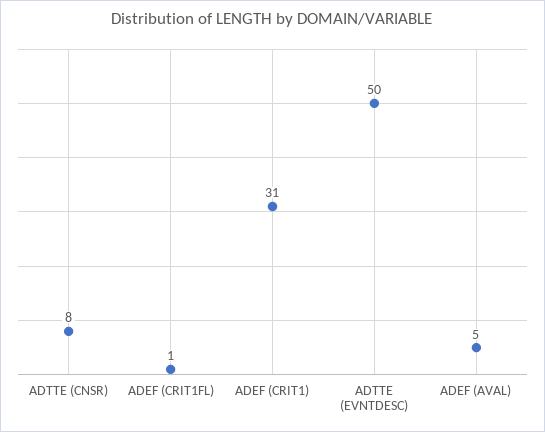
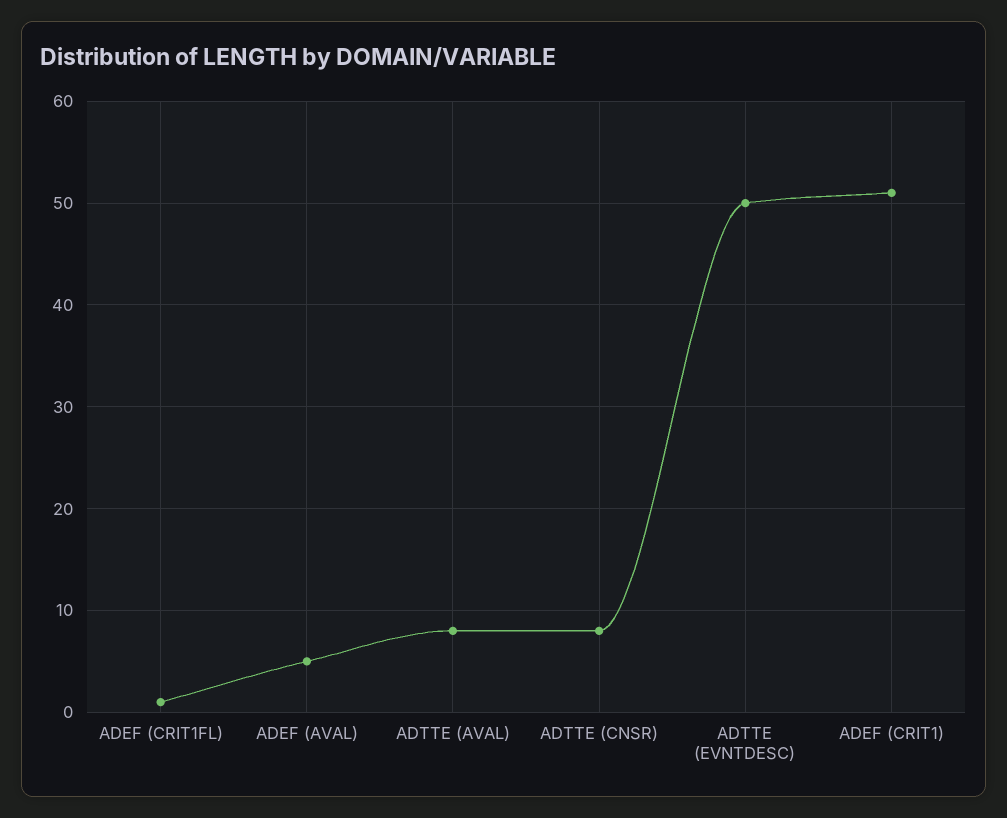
ADEF (CRIT1): 31 -> 51
ADTTE (AVAL): none -> 8

